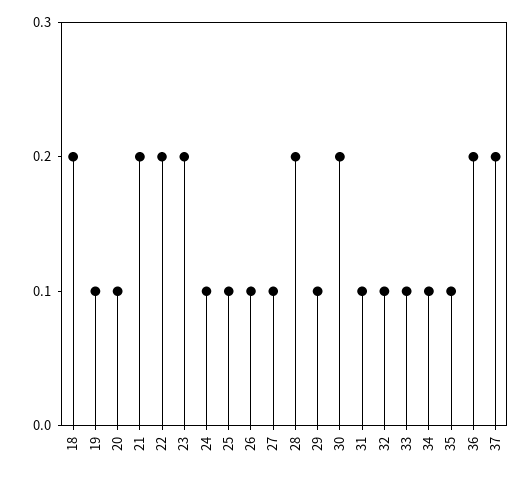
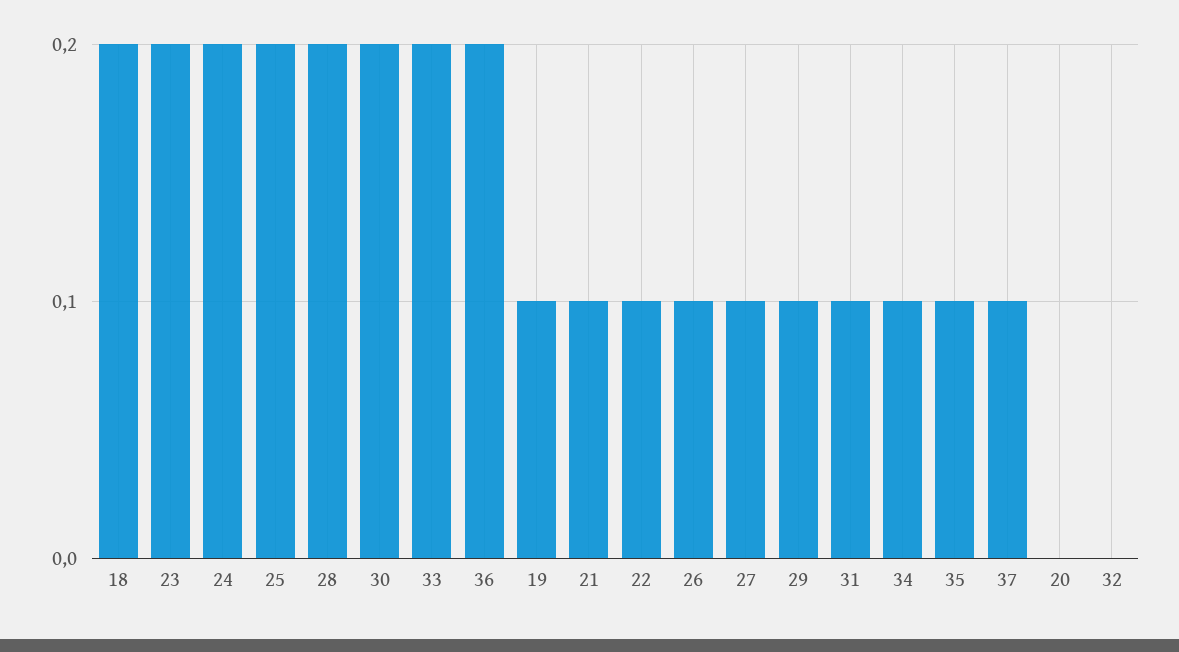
20: 0.1 -> 0
21: 0.2 -> 0.1
22: 0.2 -> 0.1
24: 0.1 -> 0.2
25: 0.1 -> 0.2
32: 0.1 -> 0
33: 0.1 -> 0.2
37: 0.2 -> 0.1

